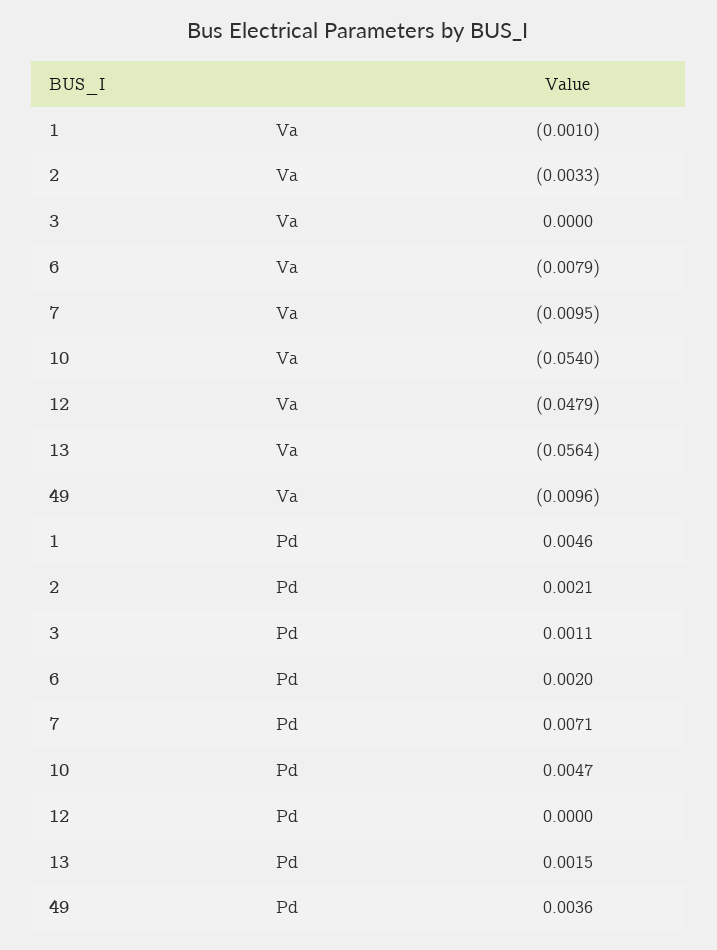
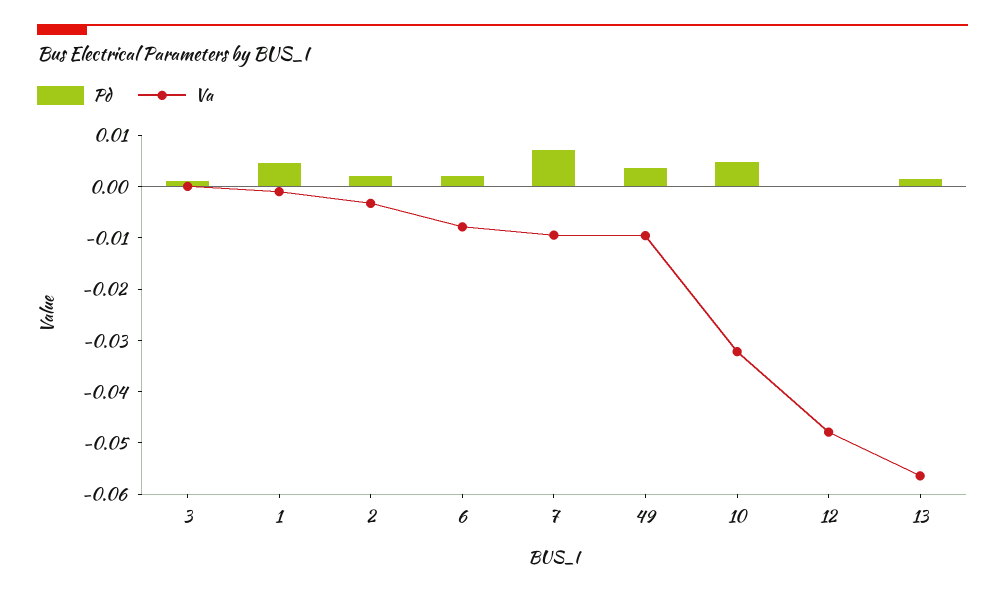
Va, 10: -0.054 -> -0.032

